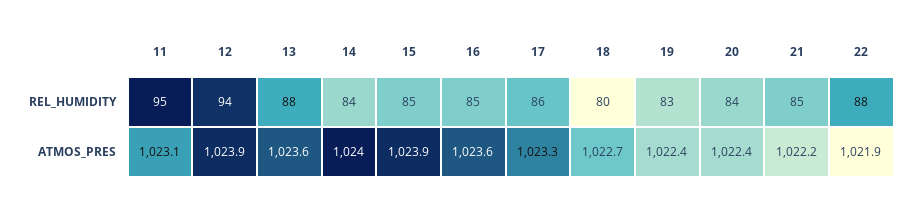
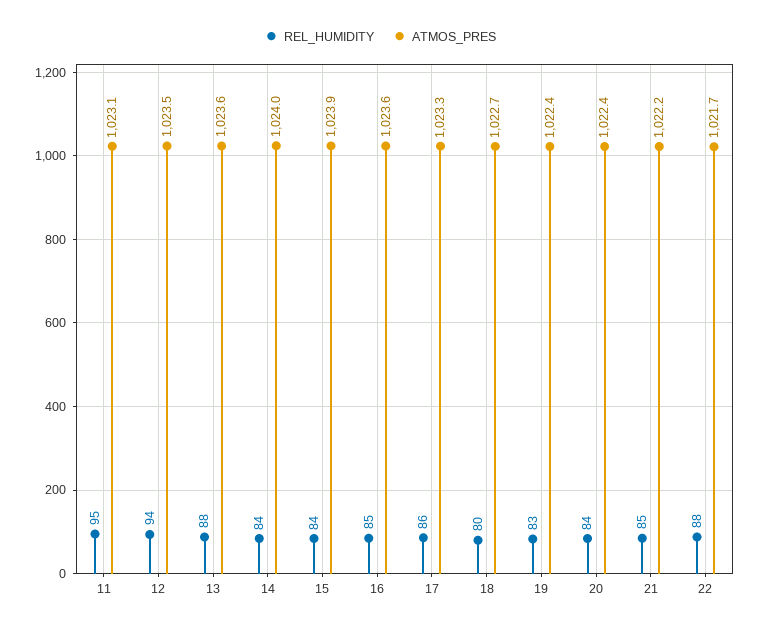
REL_HUMIDITY, 15: 85 -> 84
ATMOS_PRES, 12: 1023.9 -> 1023.5
ATMOS_PRES, 22: 1021.9 -> 1021.7

